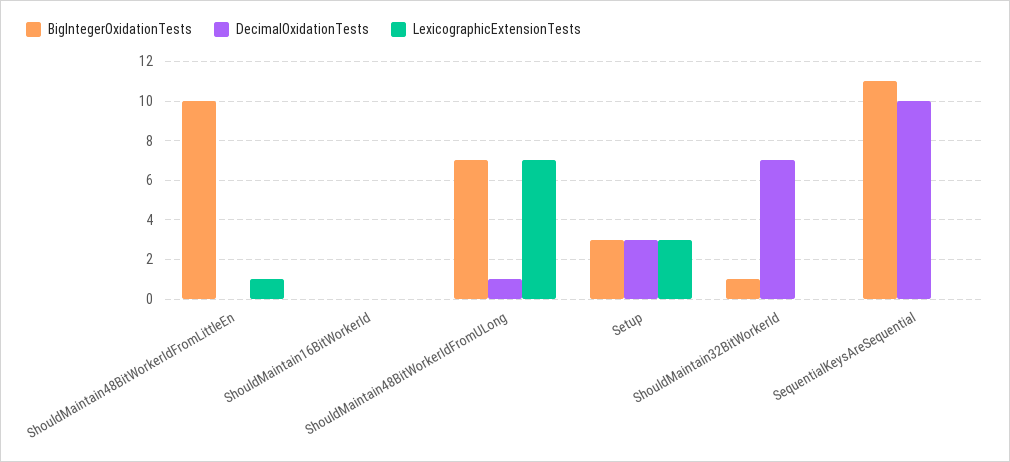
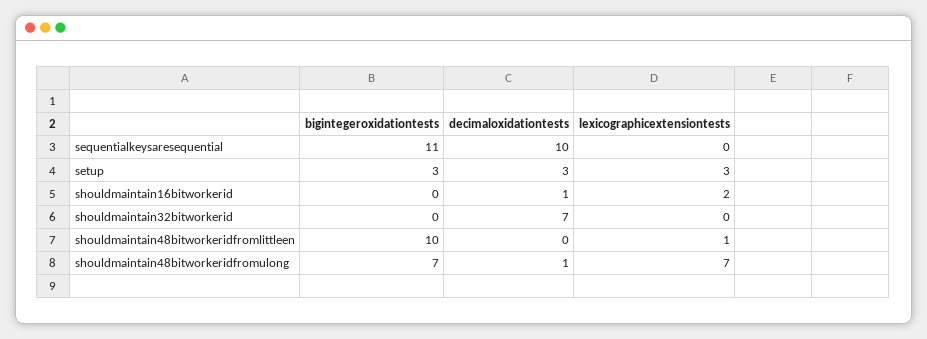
DecimalOxidationTests, ShouldMaintain16BitWorkerId: 0 -> 1
LexicographicExtensionTests, ShouldMaintain16BitWorkerId: 0 -> 2
BigIntegerOxidationTests, ShouldMaintain32BitWorkerId: 1 -> 0

